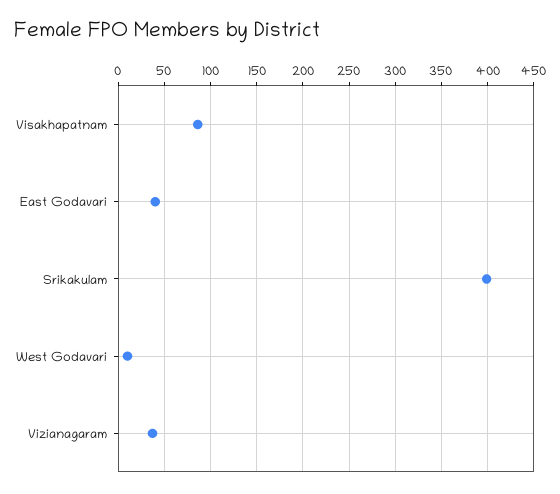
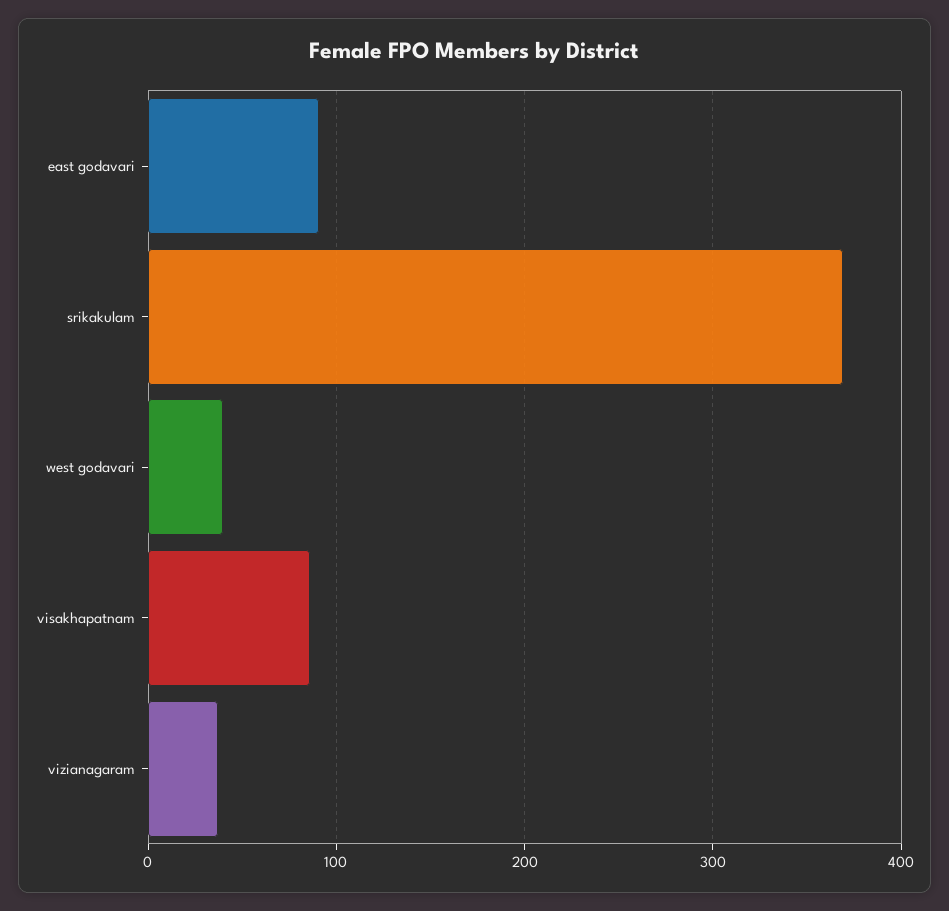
East Godavari: 40 -> 90
Srikakulam: 400 -> 370
West Godavari: 10 -> 40

